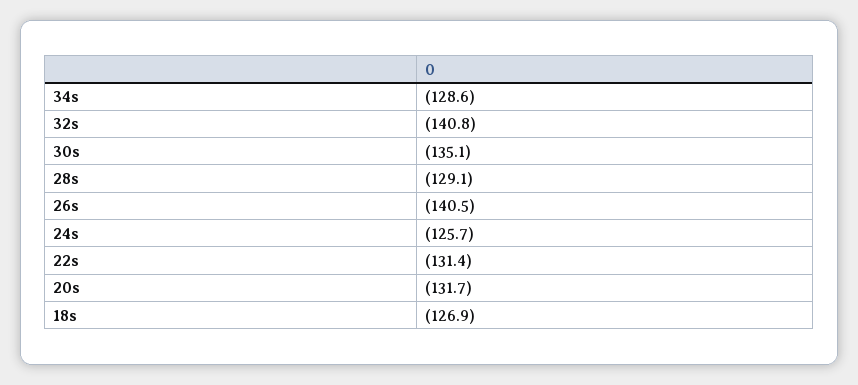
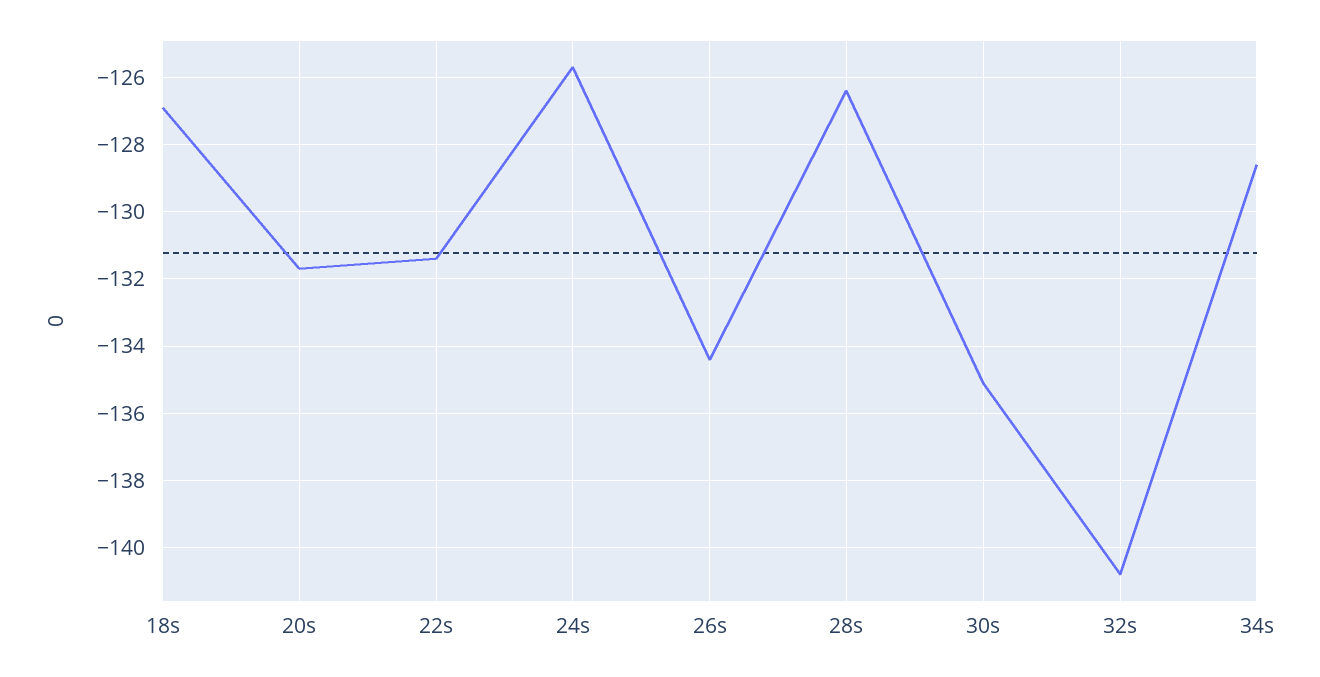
28s: -129.1 -> -126.5
26s: -140.5 -> -134.5

